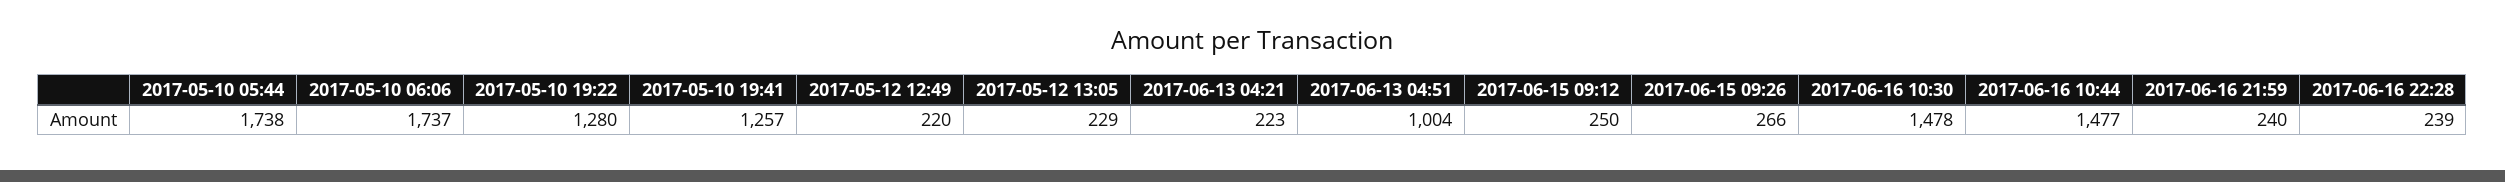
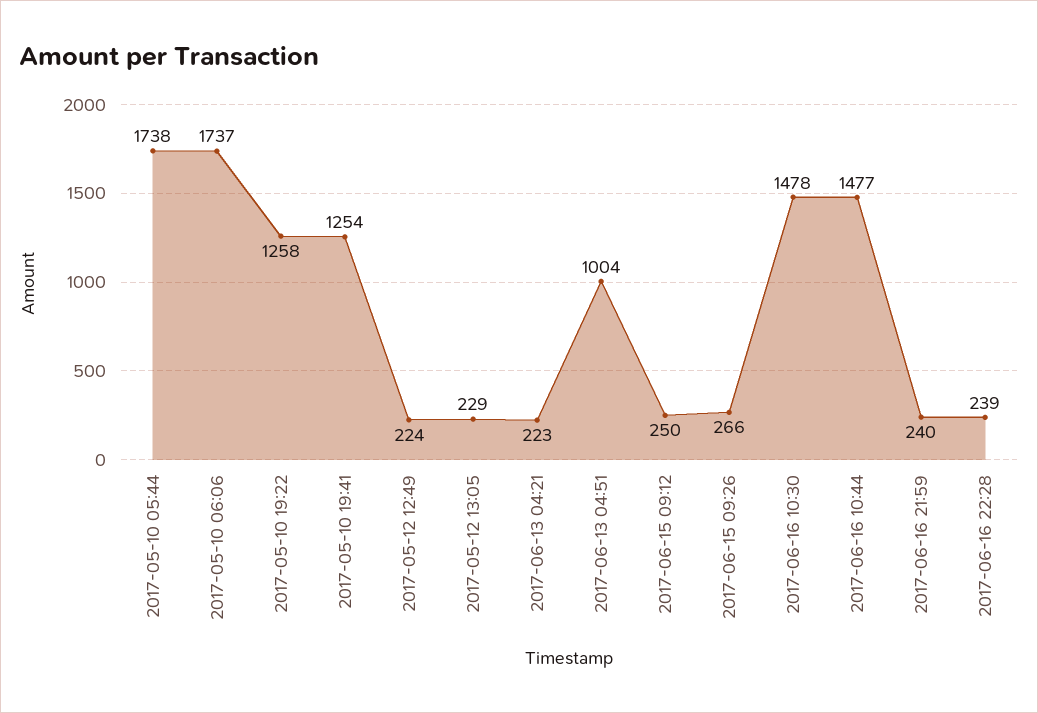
2017-05-10 19:22: 1280 -> 1258
2017-05-10 19:41: 1257 -> 1254
2017-05-12 12:49: 220 -> 224

